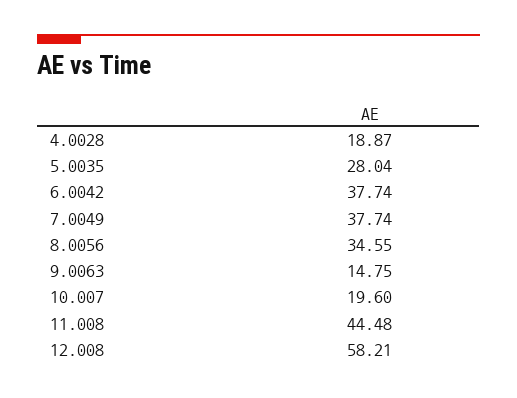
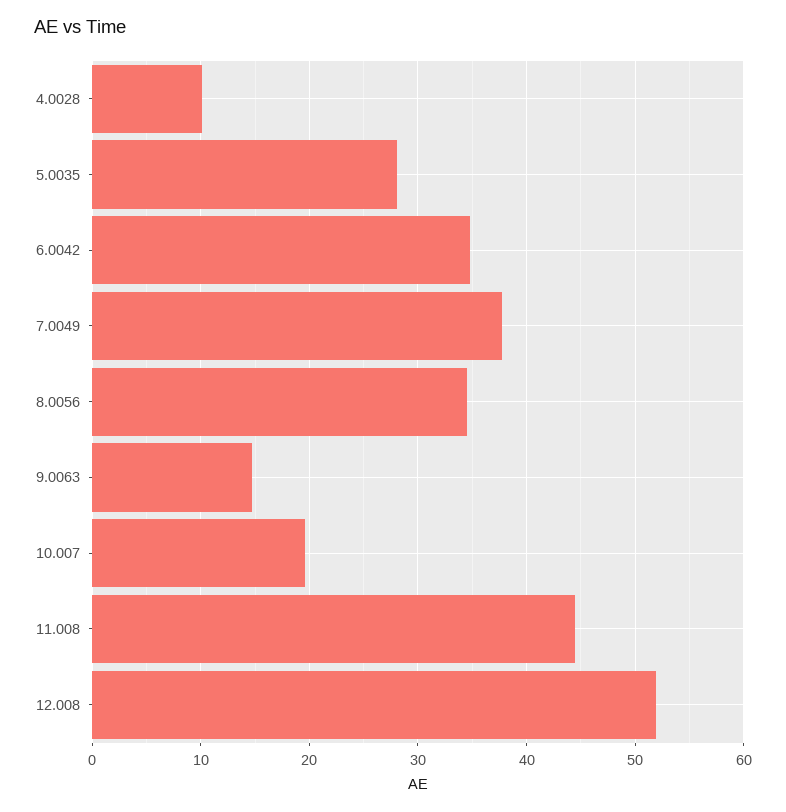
4.0028: 18.87 -> 10
6.0042: 37.74 -> 35
12.008: 58.21 -> 52

